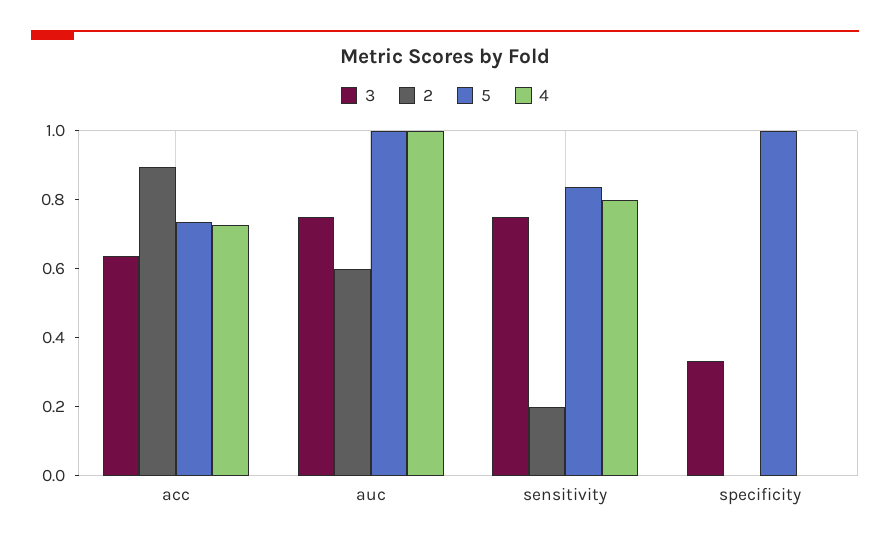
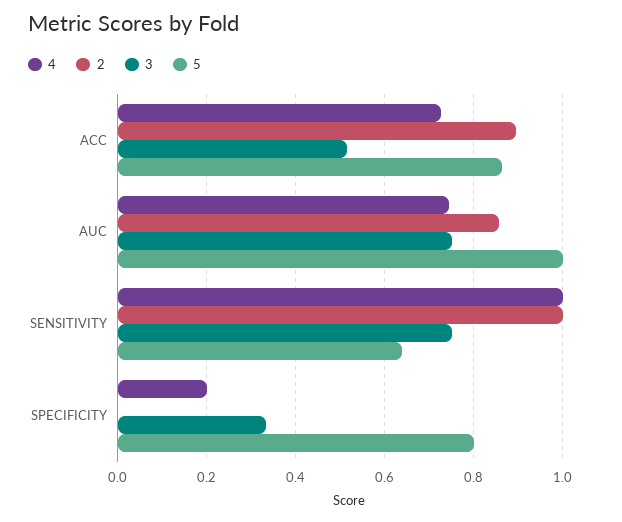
3, acc: 0.65 -> 0.52
5, acc: 0.75 -> 0.86
2, auc: 0.6 -> 0.86
4, auc: 1 -> 0.74
2, sensitivity: 0.2 -> 1
5, sensitivity: 0.85 -> 0.64
4, sensitivity: 0.8 -> 1
5, specificity: 1 -> 0.8
4, specificity: 0 -> 0.2

